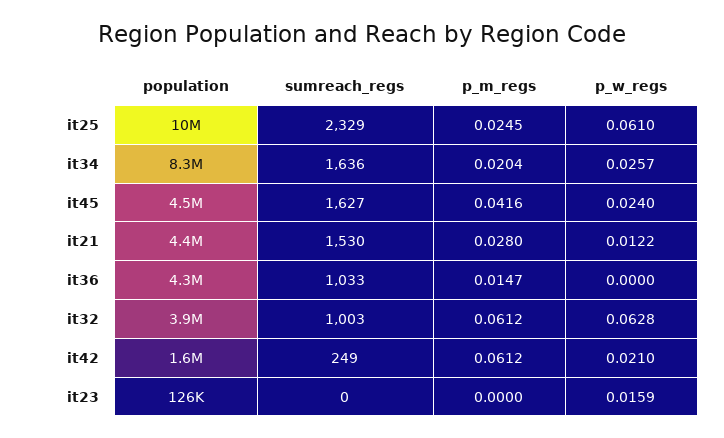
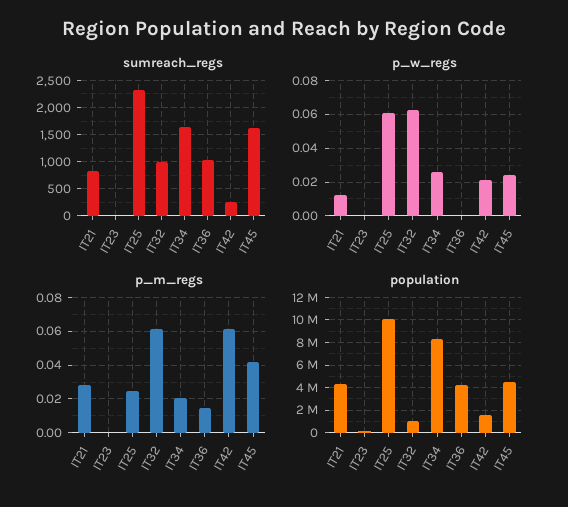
sumreach_regs, it21: 1530 -> 750
population, it32: 3900000 -> 1000000
p_w_regs, it23: 0.0159 -> 0

